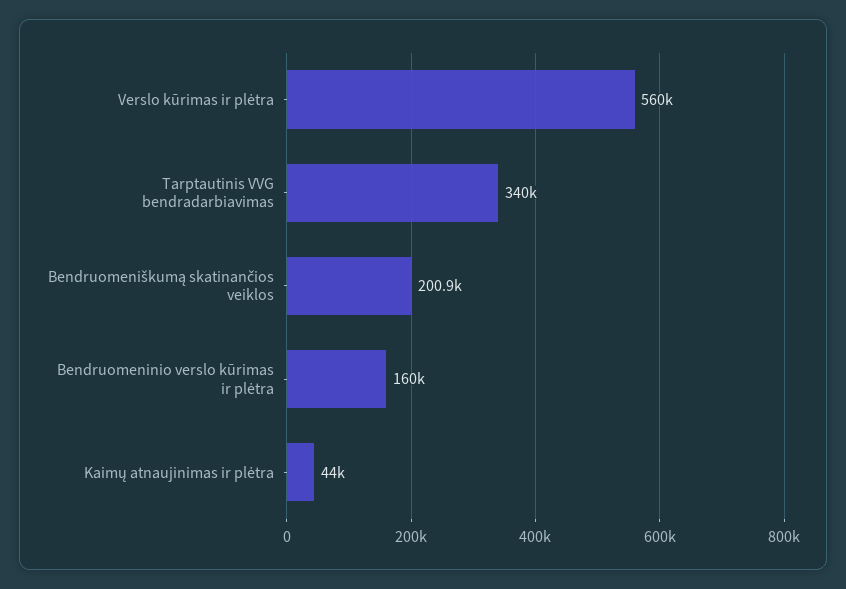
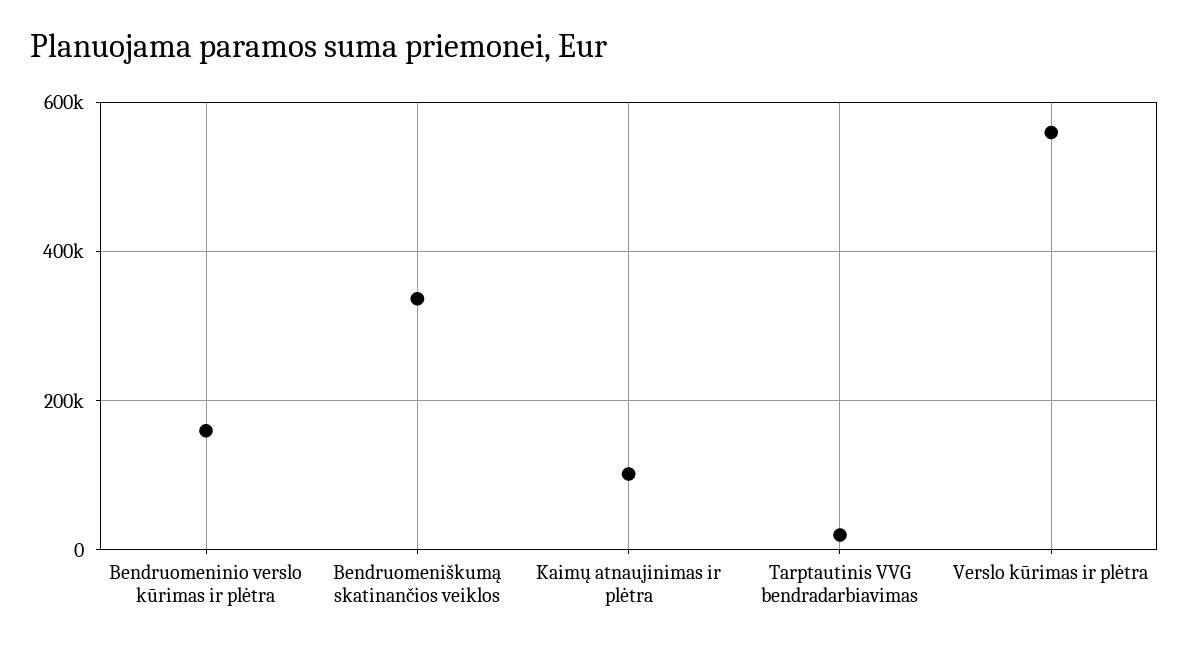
Tarptautinis VVG bendradarbiavimas: 340000 -> 20000
Bendruomeniškumą skatinančios veiklos: 200900 -> 340000
Kaimų atnaujinimas ir plėtra: 44000 -> 100000

